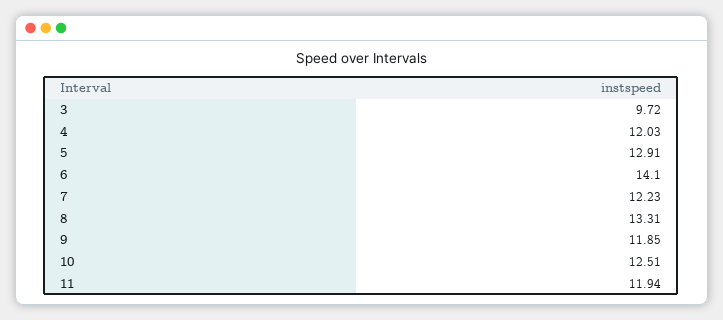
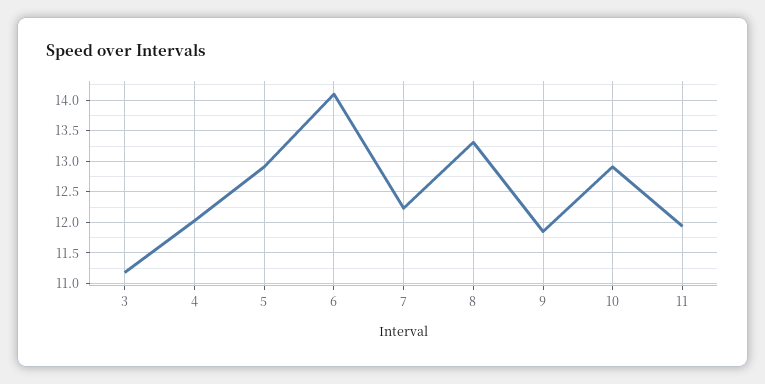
3: 9.72 -> 11.2
10: 12.51 -> 12.9

